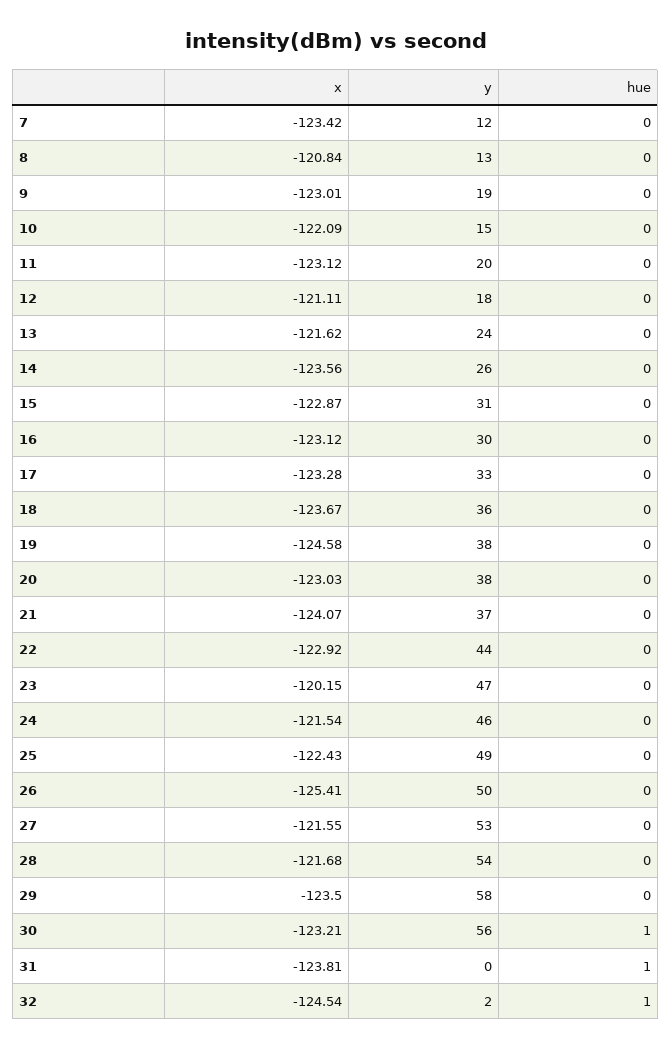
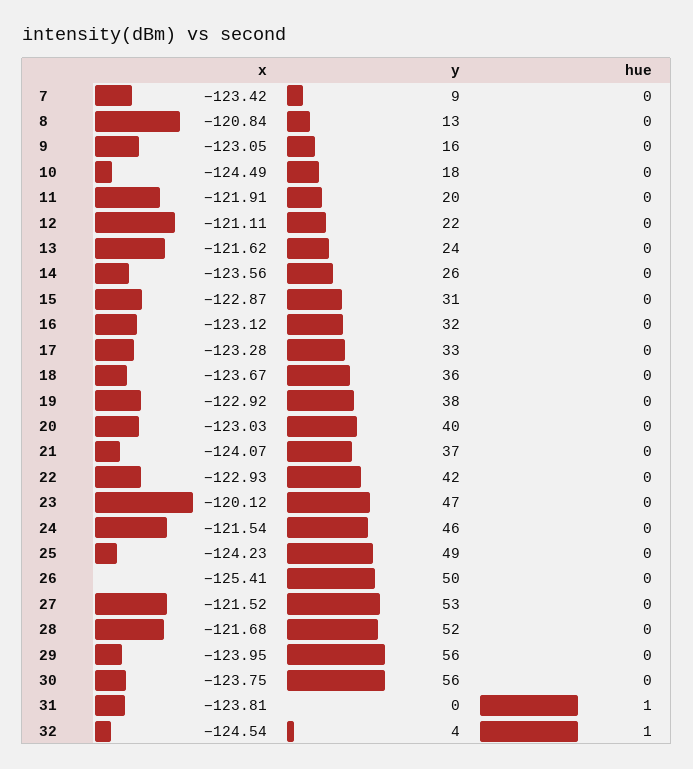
y, 7: 12 -> 9
x, 9: -123.01 -> -123.05
y, 9: 19 -> 16
x, 10: -122.09 -> -124.49
y, 10: 15 -> 18
x, 11: -123.12 -> -121.91
y, 12: 18 -> 22
y, 16: 30 -> 32
x, 19: -124.58 -> -122.92
y, 20: 38 -> 40
x, 22: -122.92 -> -122.93
y, 22: 44 -> 42
x, 23: -120.15 -> -120.12
x, 25: -122.43 -> -124.23
x, 27: -121.55 -> -121.52
y, 28: 54 -> 52
x, 29: -123.5 -> -123.95
y, 29: 58 -> 56
x, 30: -123.21 -> -123.75
hue, 30: 1 -> 0
y, 32: 2 -> 4

